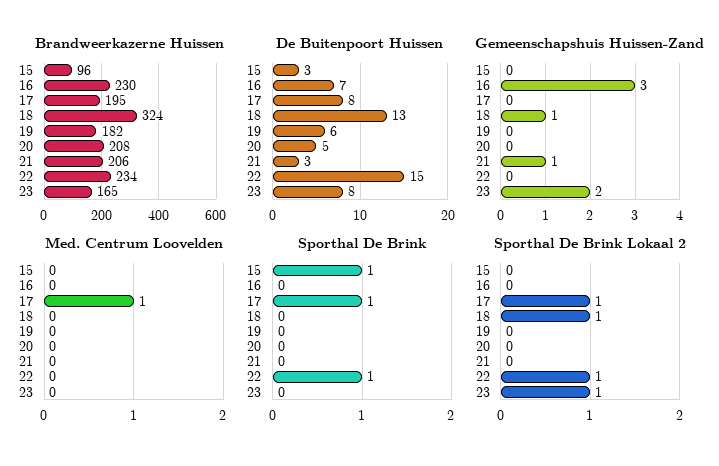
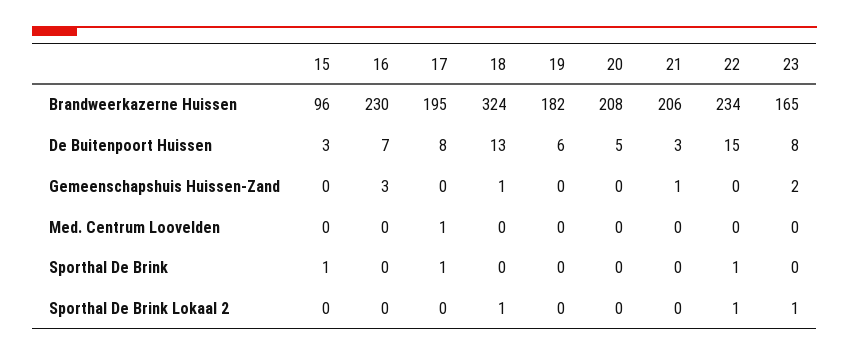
Sporthal De Brink Lokaal 2, 17: 1 -> 0

